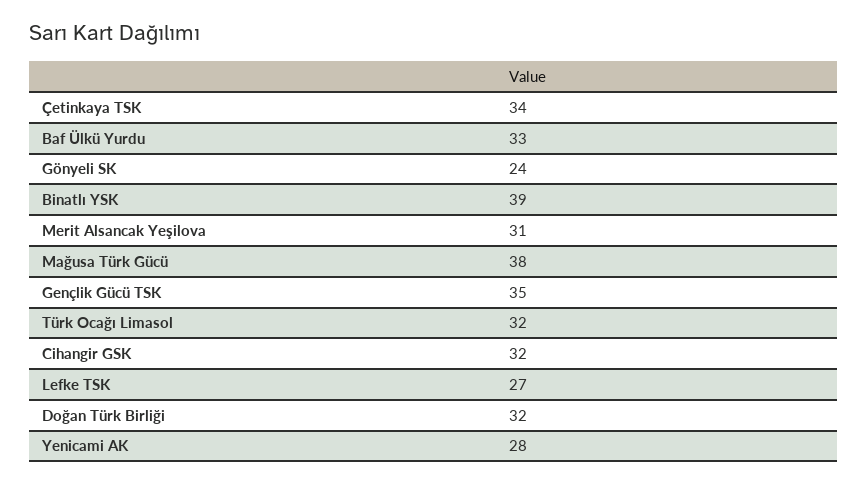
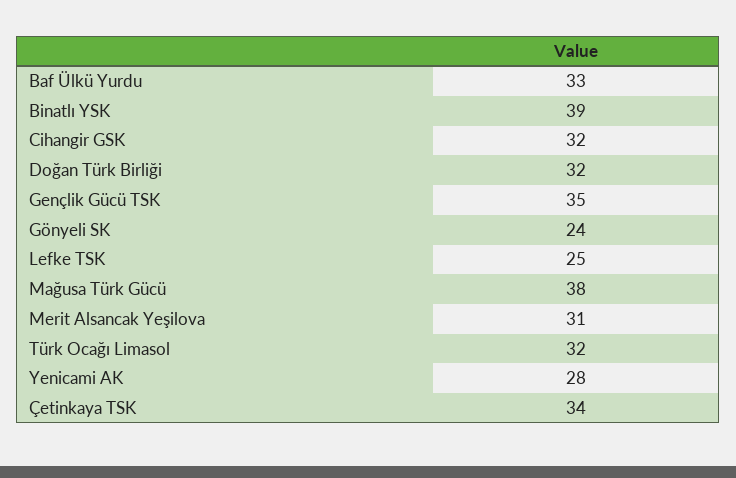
Lefke TSK: 27 -> 25

